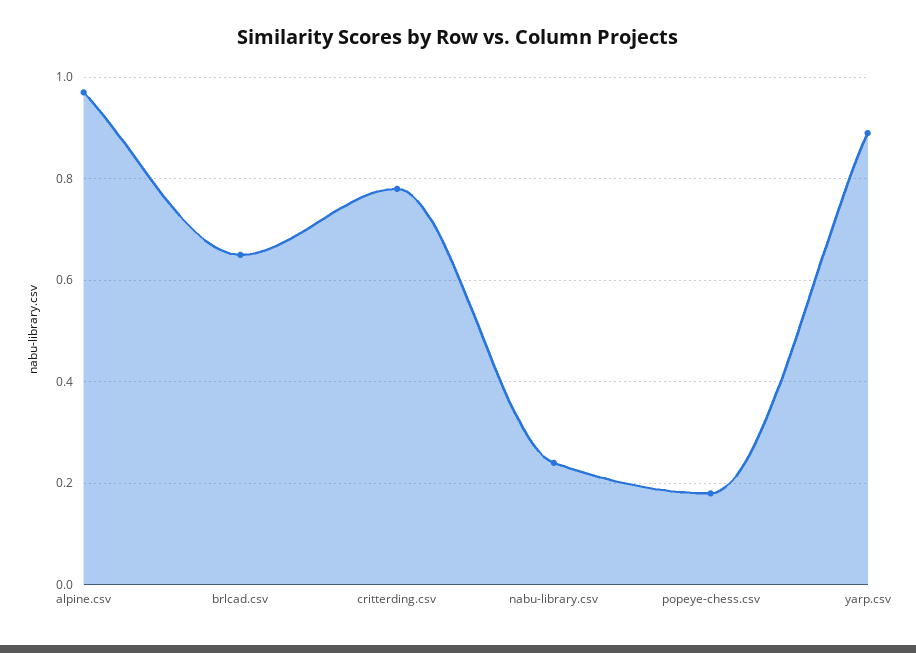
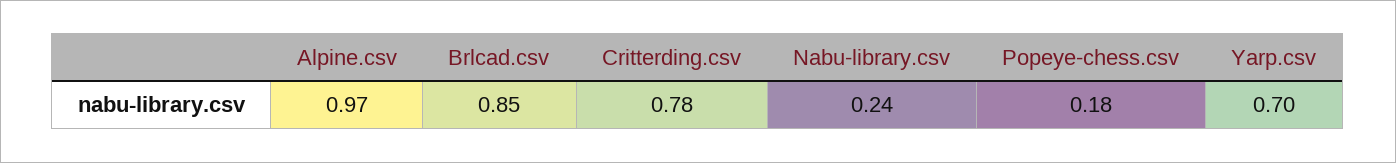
brlcad.csv: 0.65 -> 0.85
yarp.csv: 0.9 -> 0.7

